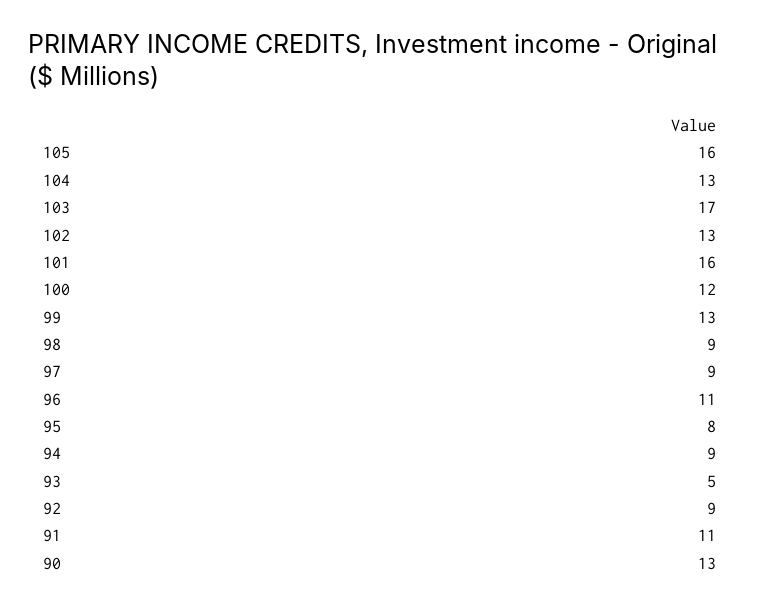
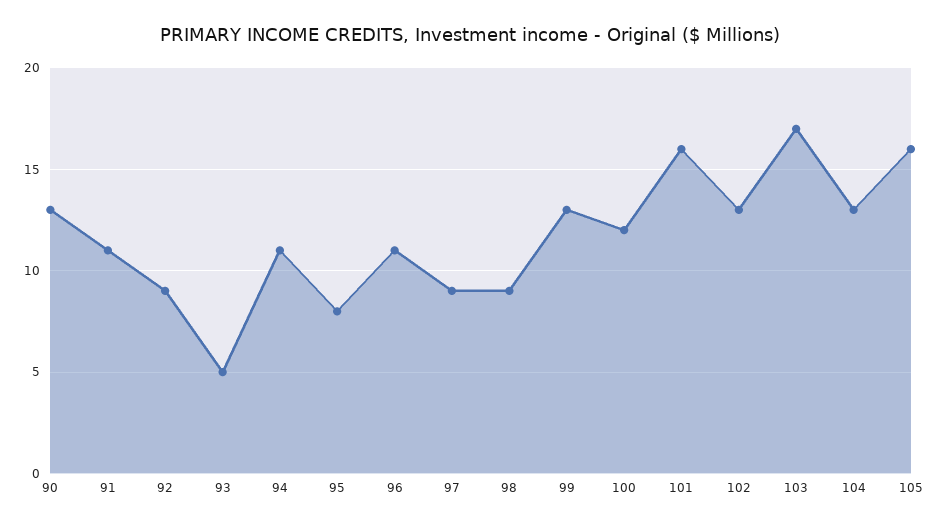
94: 9 -> 11

